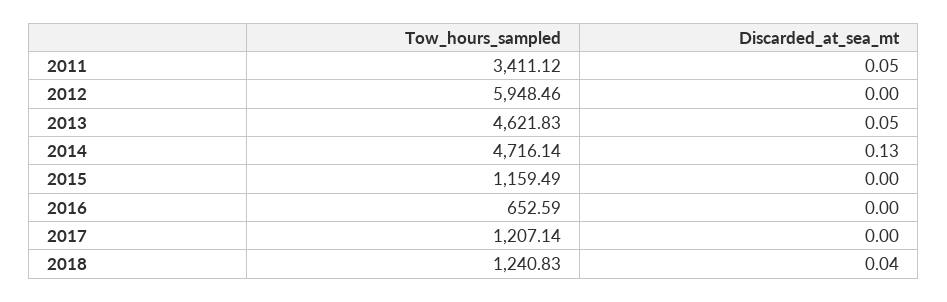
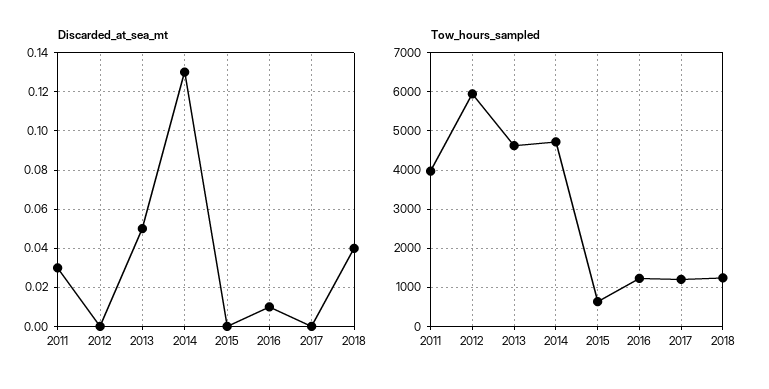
Tow_hours_sampled, 2011: 3411.12 -> 4000
Discarded_at_sea_mt, 2011: 0.05 -> 0.03
Tow_hours_sampled, 2015: 1159.49 -> 600
Tow_hours_sampled, 2016: 652.59 -> 1200
Discarded_at_sea_mt, 2016: 0 -> 0.01

